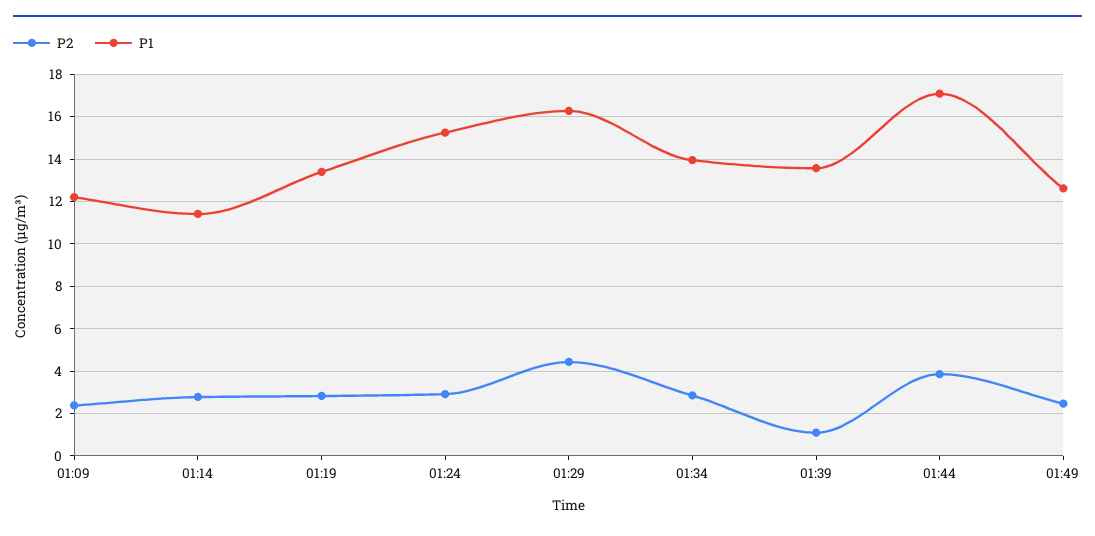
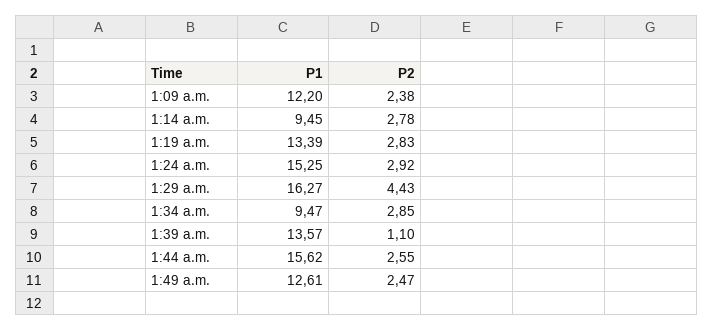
P1, 01:14: 11.5 -> 9.45
P1, 01:34: 14 -> 9.47
P2, 01:44: 4 -> 2.55
P1, 01:44: 17 -> 15.62

